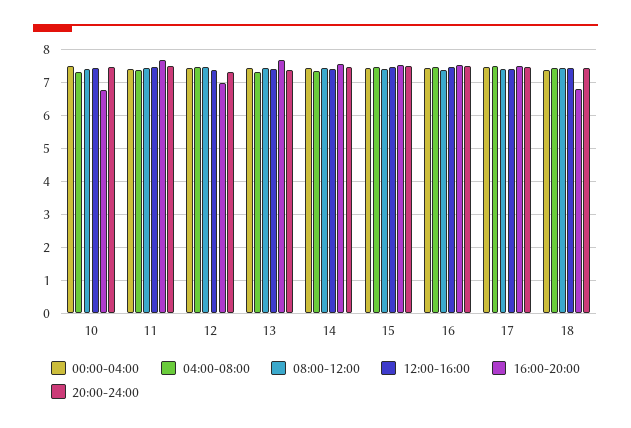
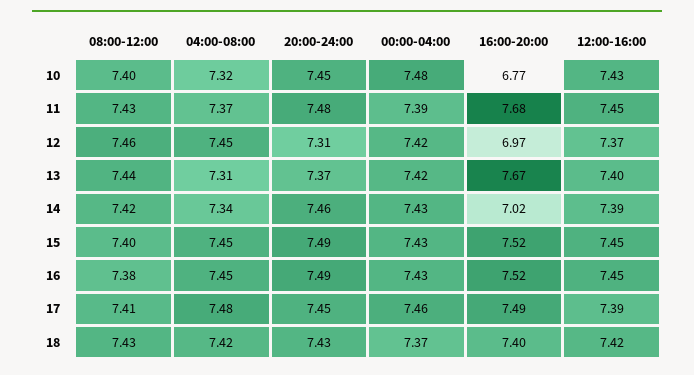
16:00-20:00, 14: 7.6 -> 7.02
16:00-20:00, 18: 6.8 -> 7.4

